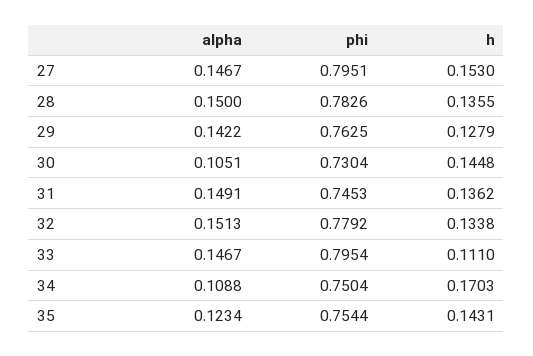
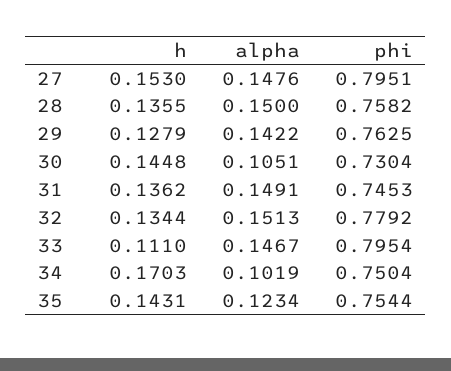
alpha, 27: 0.1467 -> 0.1476
phi, 28: 0.7826 -> 0.7582
h, 32: 0.1338 -> 0.1344
alpha, 34: 0.1088 -> 0.1019

